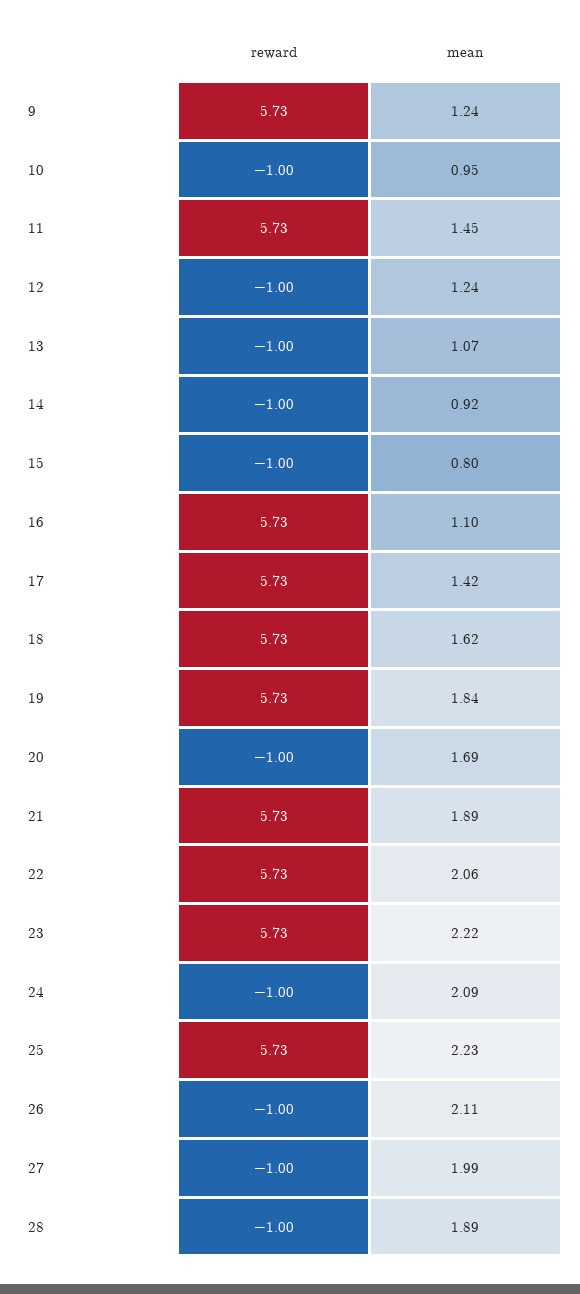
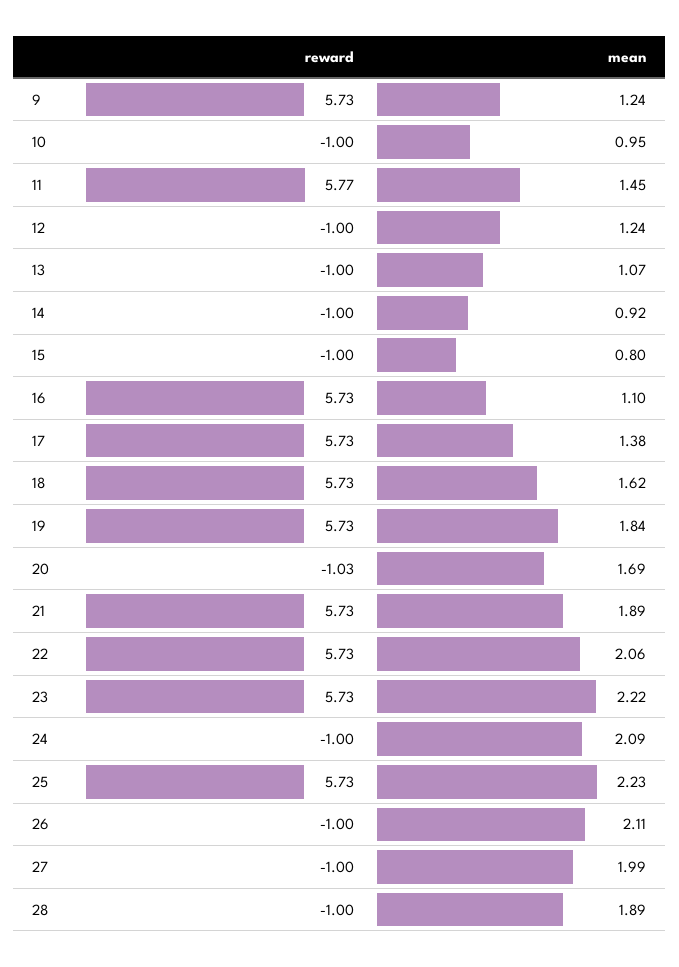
reward, 11: 5.73 -> 5.77
mean, 17: 1.42 -> 1.38
reward, 20: -1 -> -1.03

